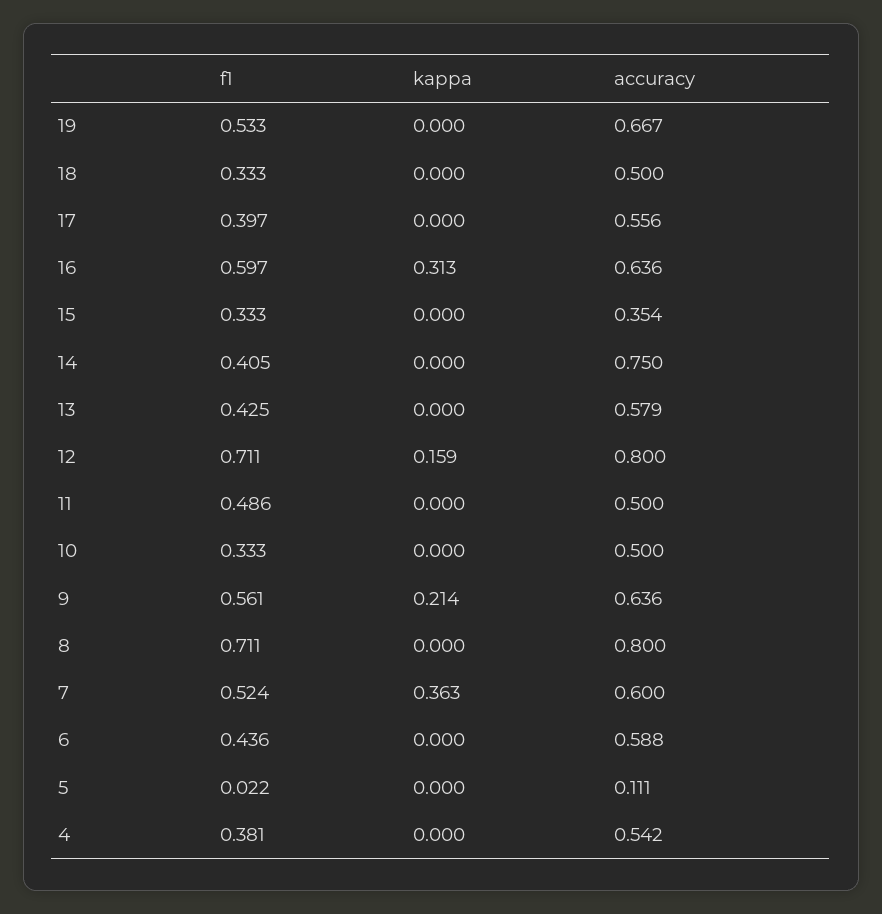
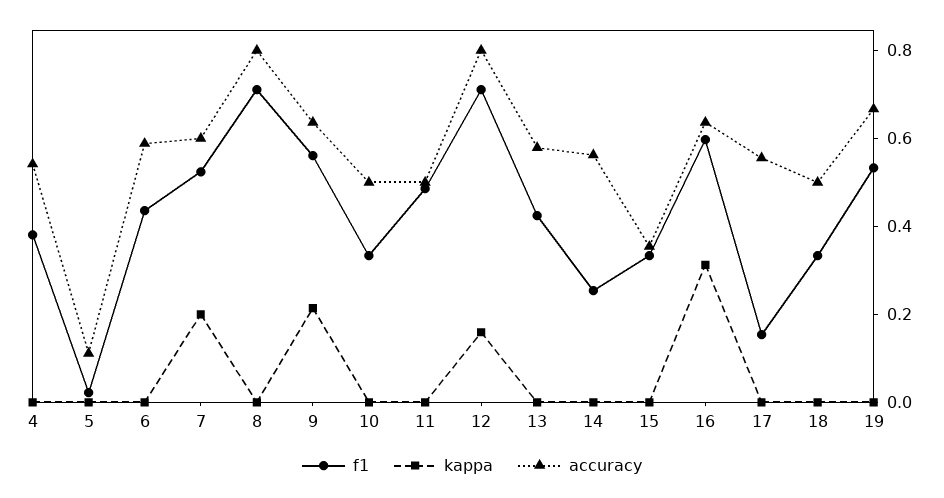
f1, 17: 0.397 -> 0.15
f1, 14: 0.405 -> 0.25
accuracy, 14: 0.75 -> 0.55
kappa, 7: 0.363 -> 0.2

